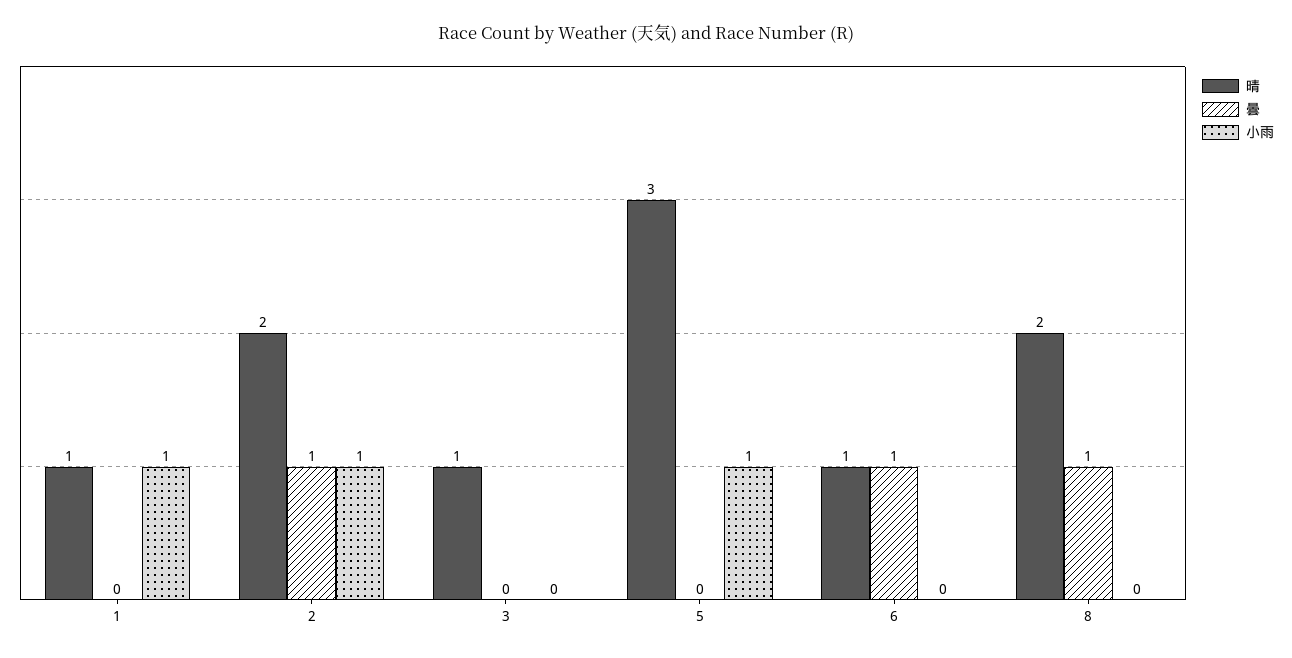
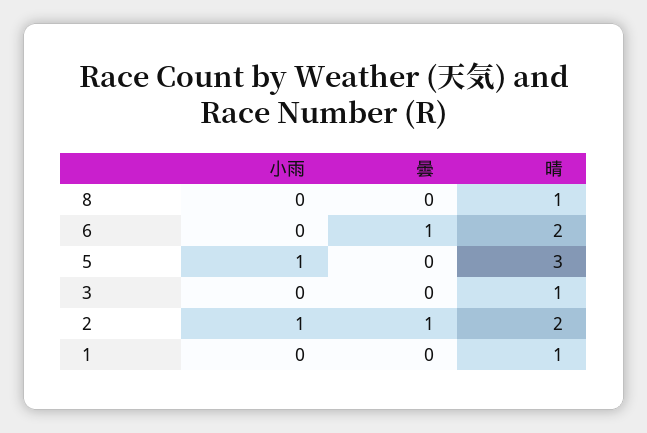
小雨, 1: 1 -> 0
晴, 6: 1 -> 2
晴, 8: 2 -> 1
曇, 8: 1 -> 0

